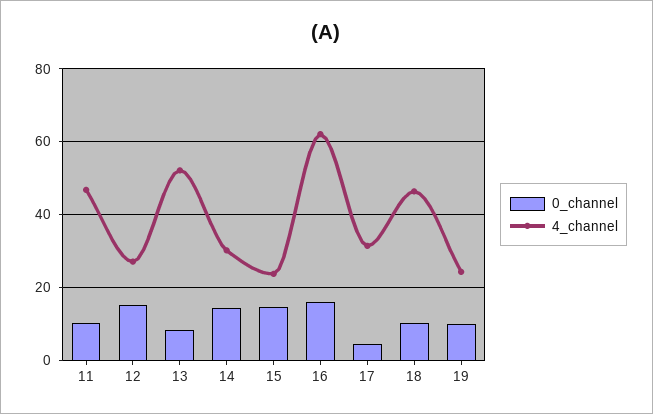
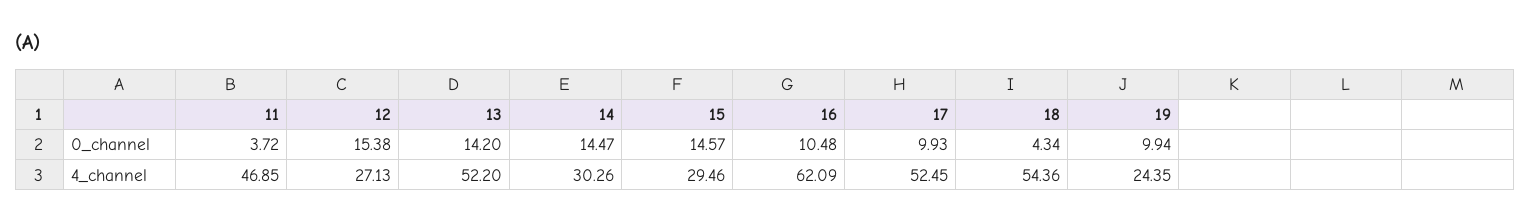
0_channel, 11: 10 -> 3.72
0_channel, 13: 8 -> 14.2
4_channel, 15: 24 -> 29.46
0_channel, 16: 16 -> 10.48
0_channel, 17: 4 -> 9.93
4_channel, 17: 32 -> 52.45
0_channel, 18: 10 -> 4.34
4_channel, 18: 46 -> 54.36

